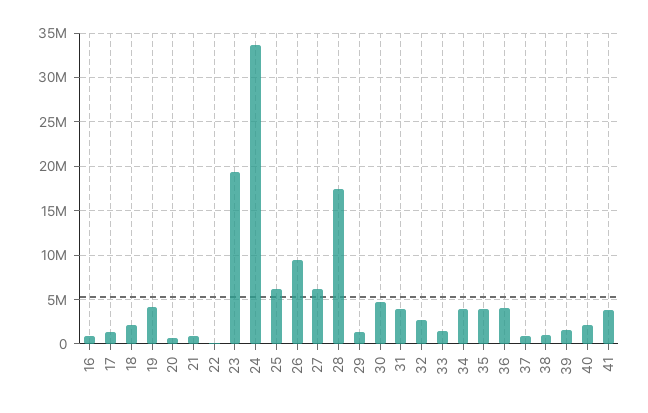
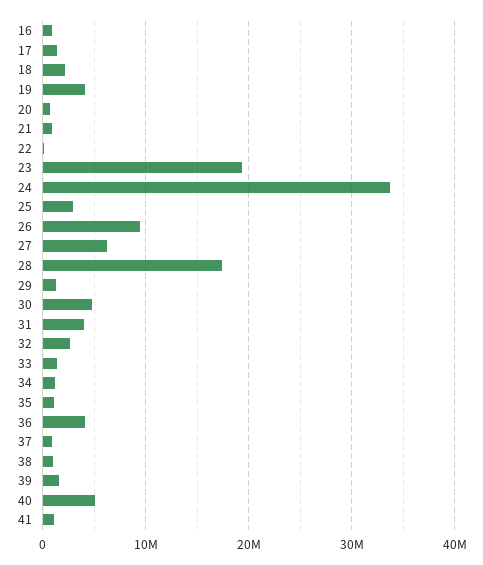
25: 6000000 -> 3000000
34: 4000000 -> 1000000
35: 4000000 -> 1000000
40: 2000000 -> 5000000
41: 4000000 -> 1000000

